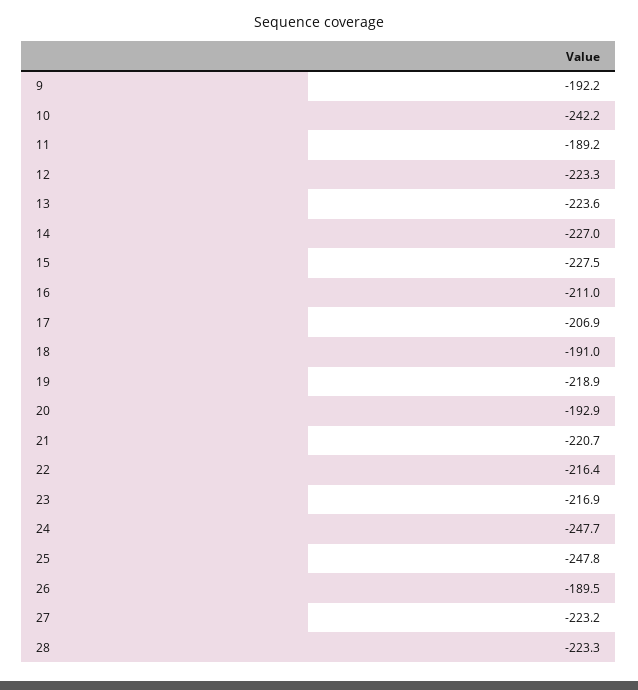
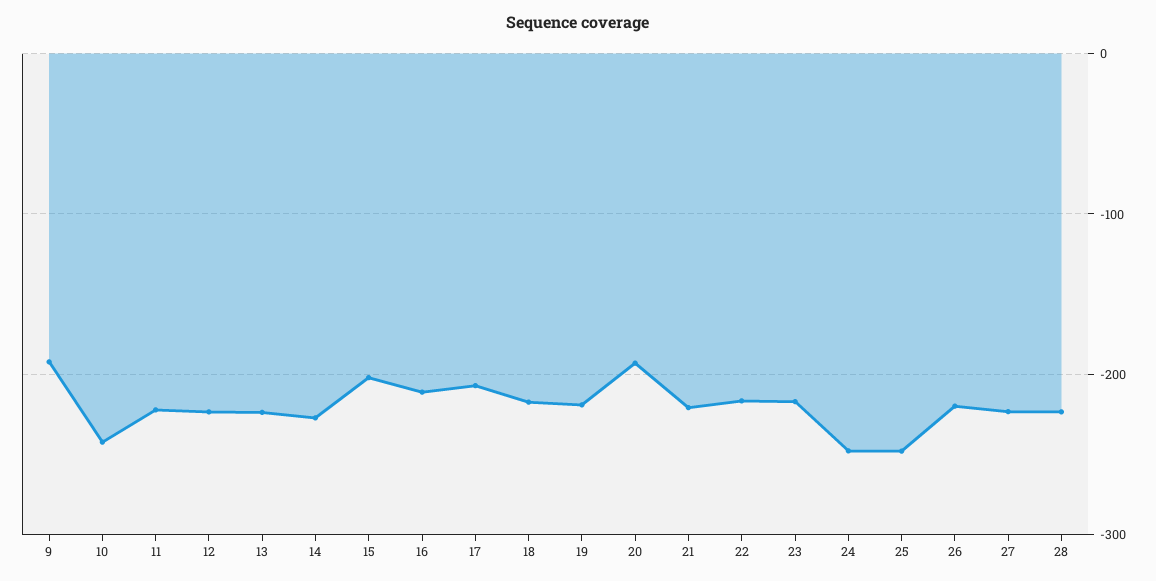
11: -189.2 -> -220
15: -227.5 -> -200
18: -191 -> -220
26: -189.5 -> -220

